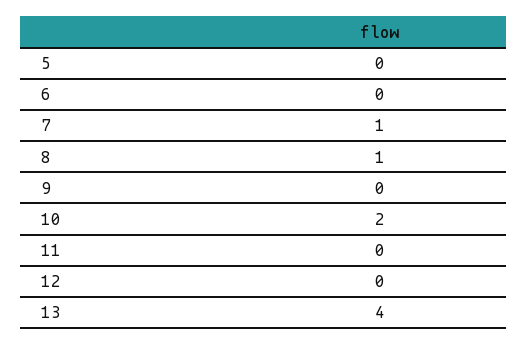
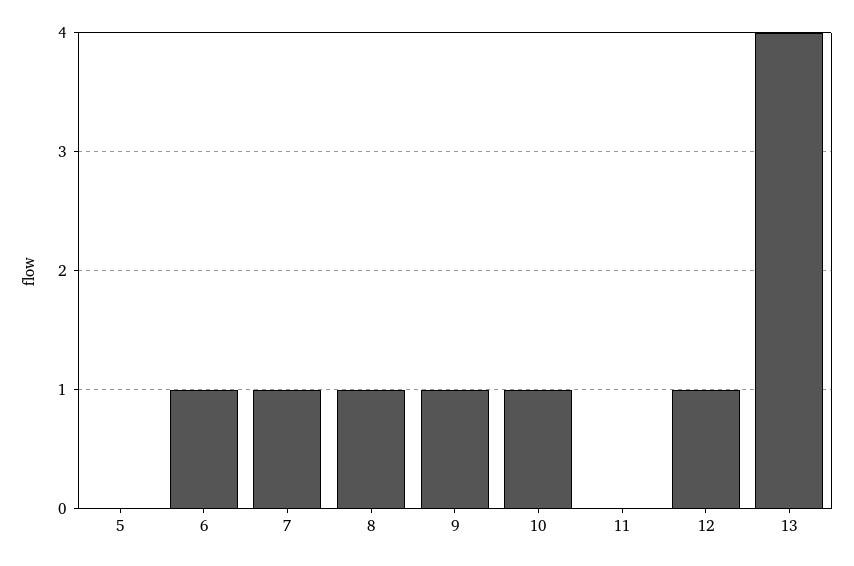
6: 0 -> 1
9: 0 -> 1
10: 2 -> 1
12: 0 -> 1

